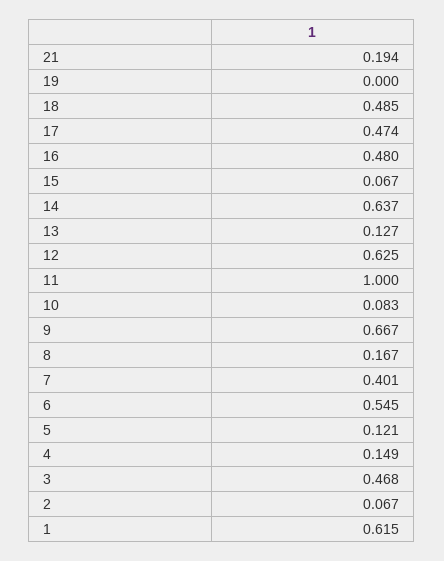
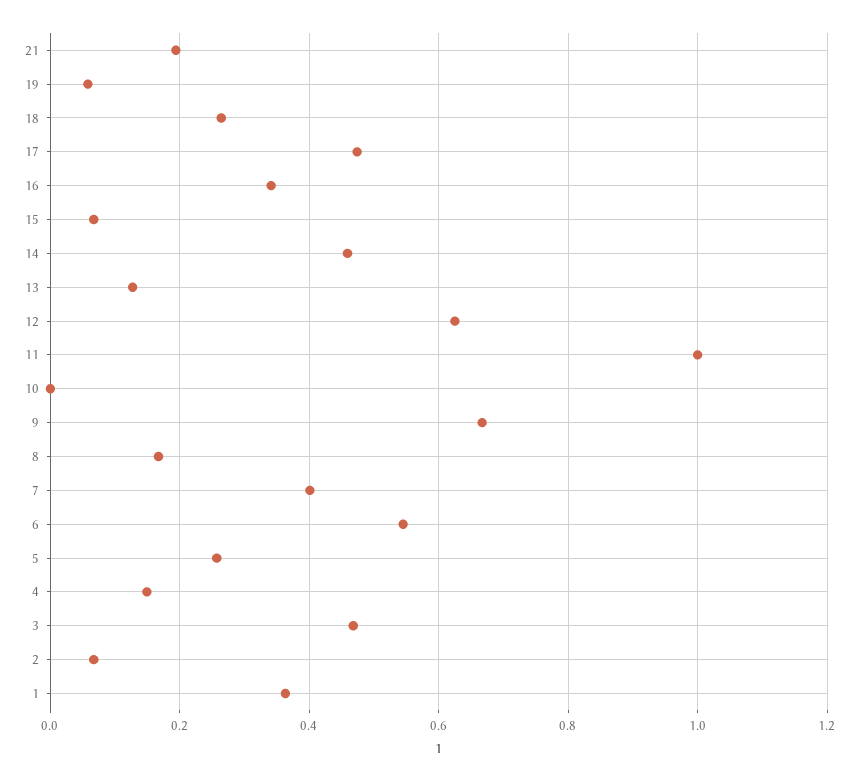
19: 0 -> 0.06
18: 0.485 -> 0.26
16: 0.48 -> 0.34
14: 0.637 -> 0.46
10: 0.083 -> 0
5: 0.121 -> 0.26
1: 0.615 -> 0.36

